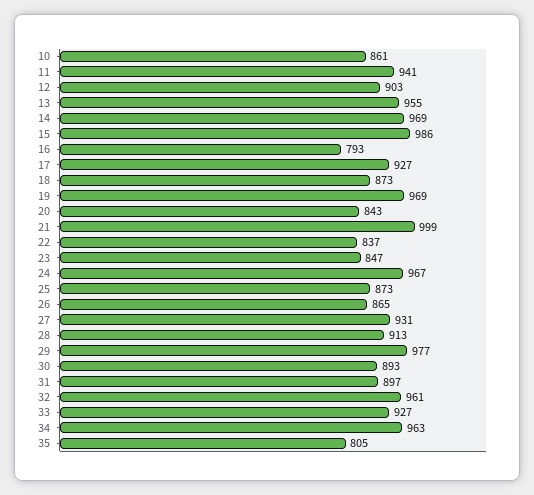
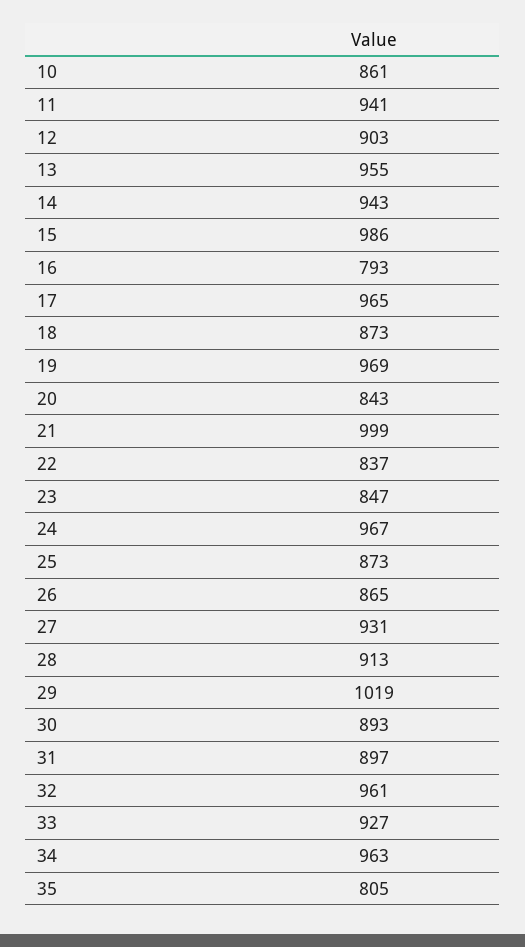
14: 969 -> 943
17: 927 -> 965
29: 977 -> 1019

